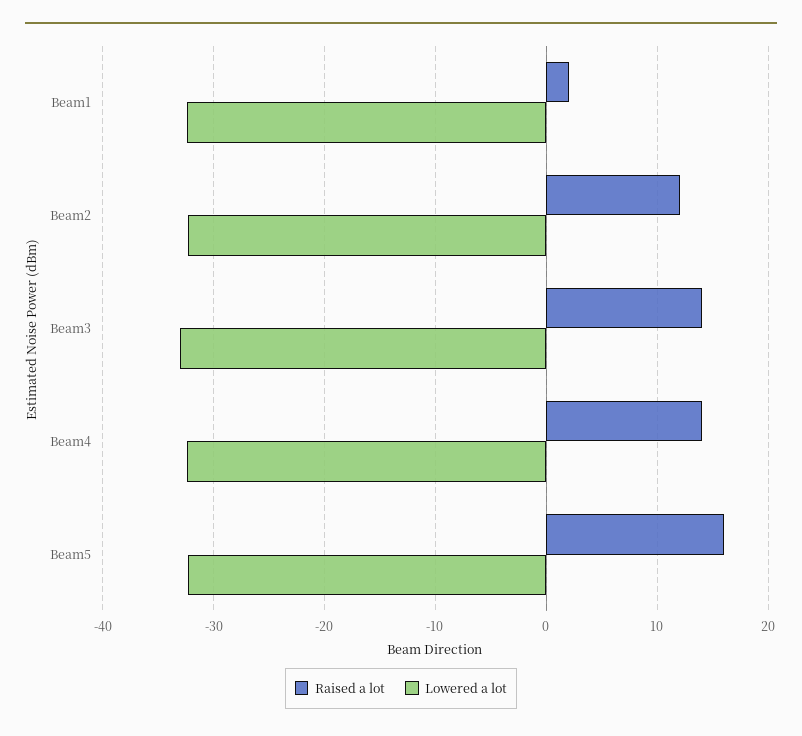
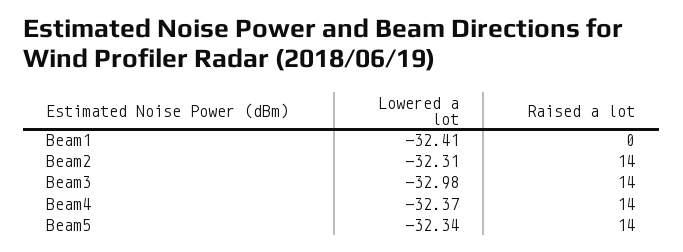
Raised a lot, Beam1: 2 -> 0
Raised a lot, Beam2: 12 -> 14
Raised a lot, Beam5: 16 -> 14

